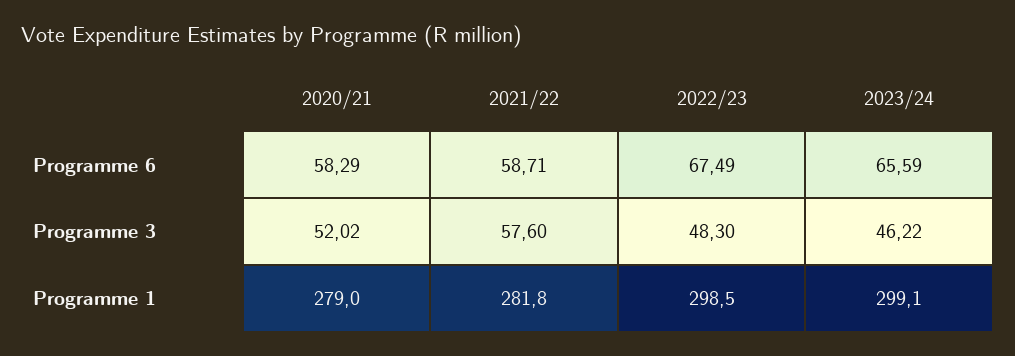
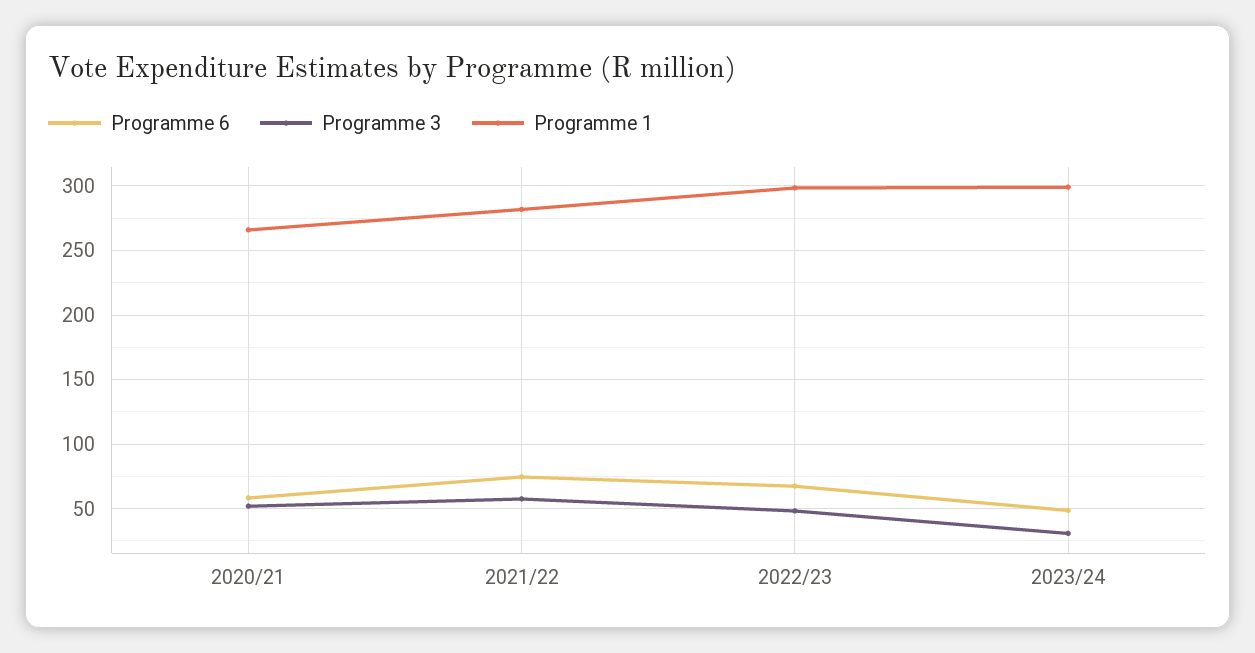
Programme 6, 2021/22: 58.71 -> 75
Programme 6, 2023/24: 65.59 -> 50
Programme 3, 2023/24: 46.22 -> 30
Programme 1, 2020/21: 279 -> 265

